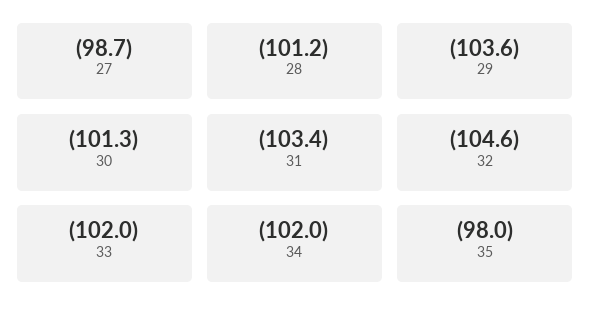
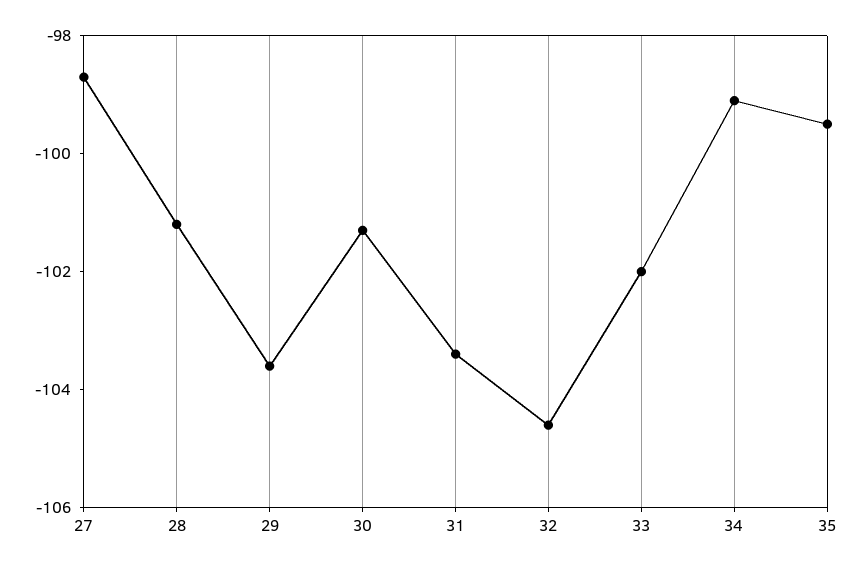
34: -102 -> -99
35: -98 -> -99.5

